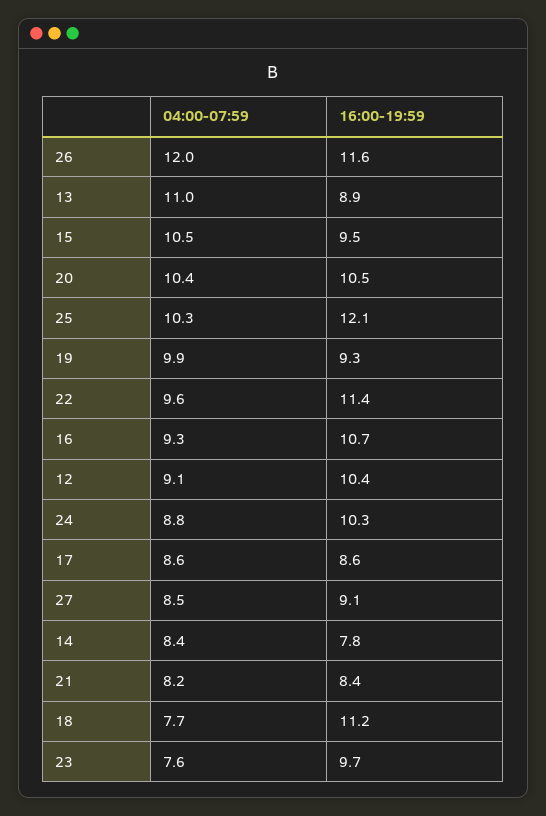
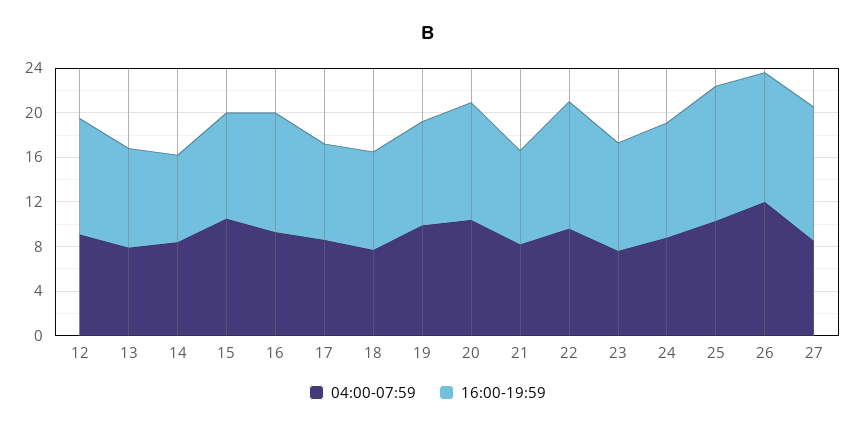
04:00-07:59, 13: 11 -> 8
16:00-19:59, 27: 9.1 -> 12
16:00-19:59, 18: 11.2 -> 9

